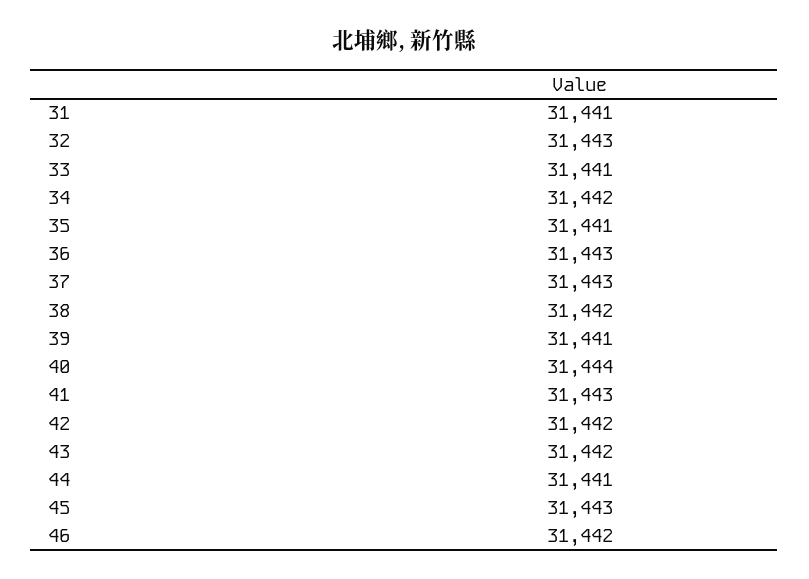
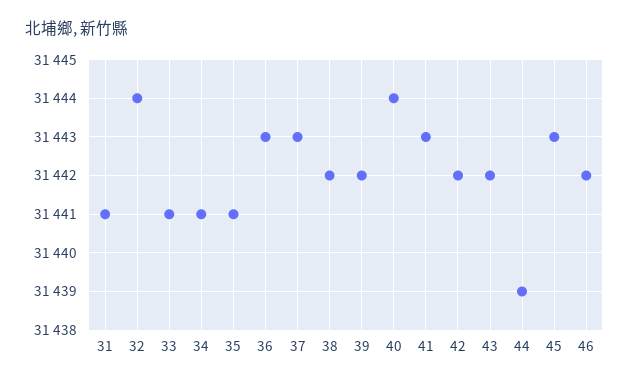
32: 31443 -> 31444
34: 31442 -> 31441
39: 31441 -> 31442
44: 31441 -> 31439

